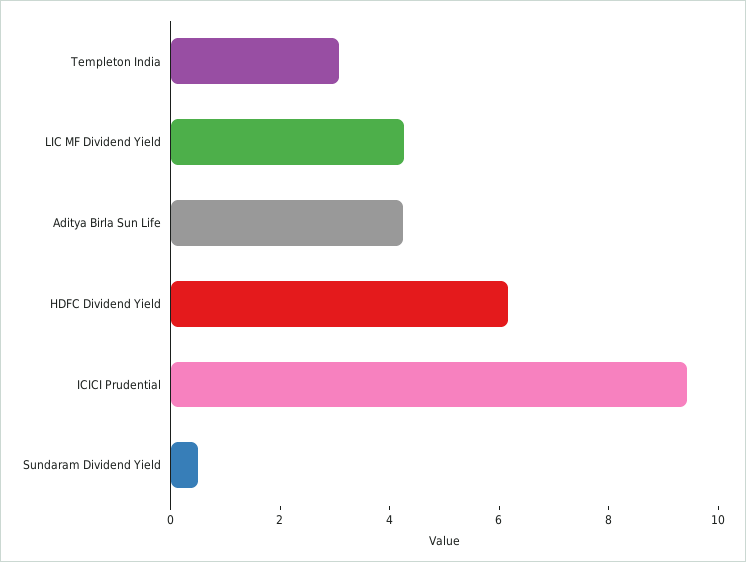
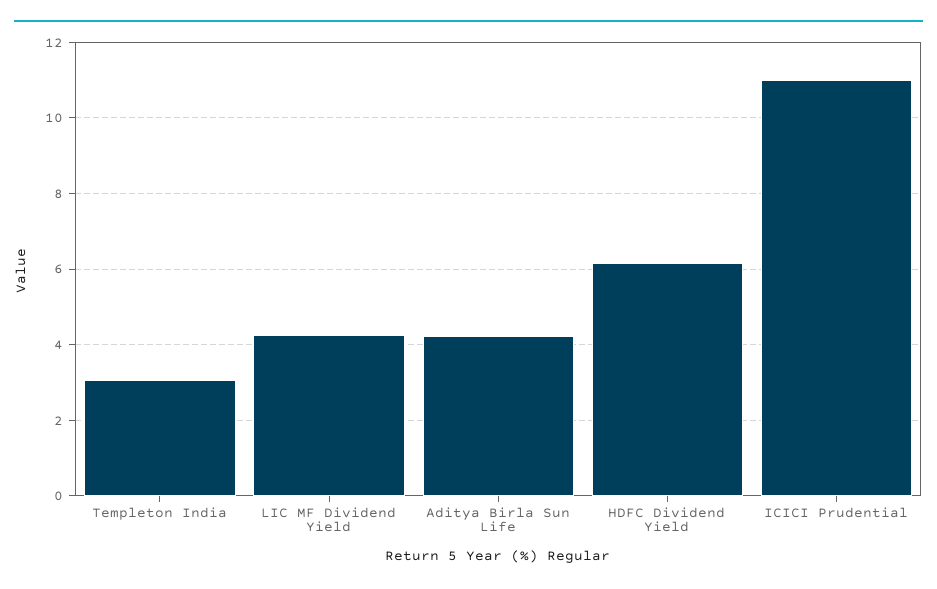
ICICI Prudential: 9.5 -> 11
Sundaram Dividend Yield: 0.5 -> none

